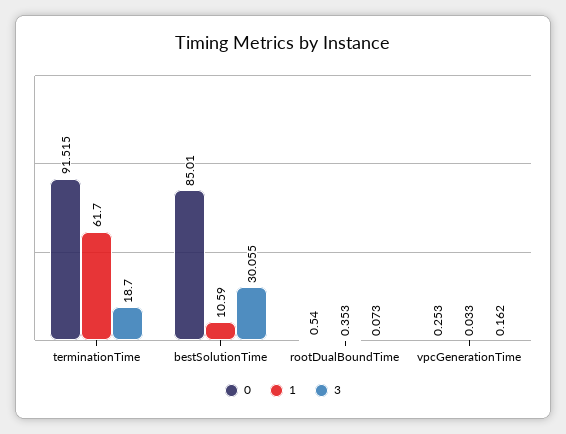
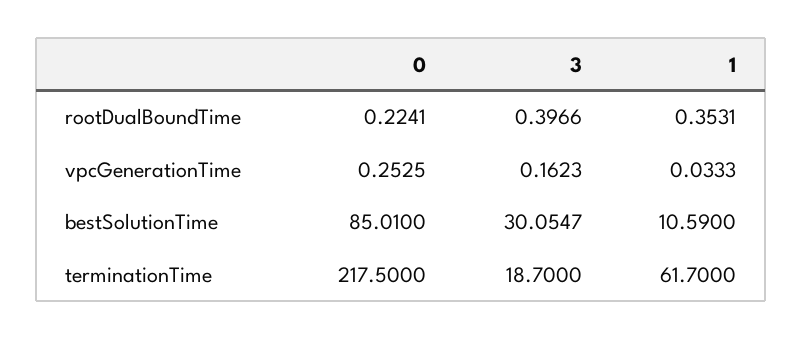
0, terminationTime: 91.515 -> 217.5
0, rootDualBoundTime: 0.54 -> 0.2241
3, rootDualBoundTime: 0.073 -> 0.3966

